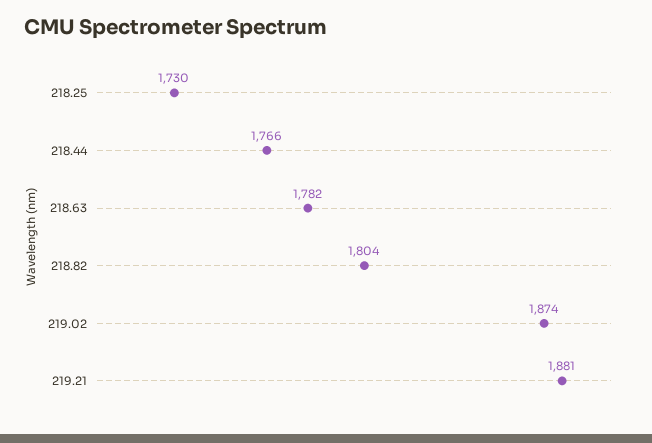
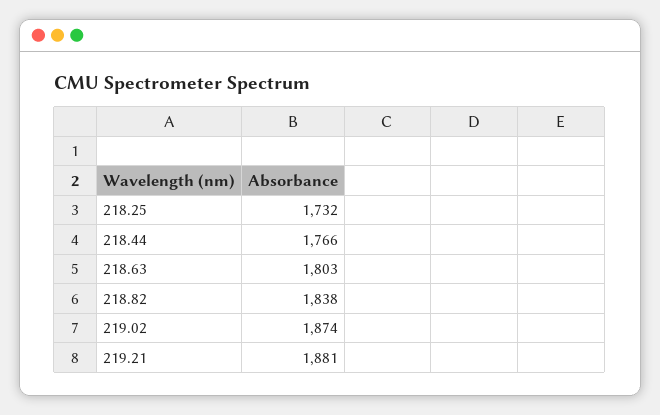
218.25: 1730 -> 1732
218.63: 1782 -> 1803
218.82: 1804 -> 1838

